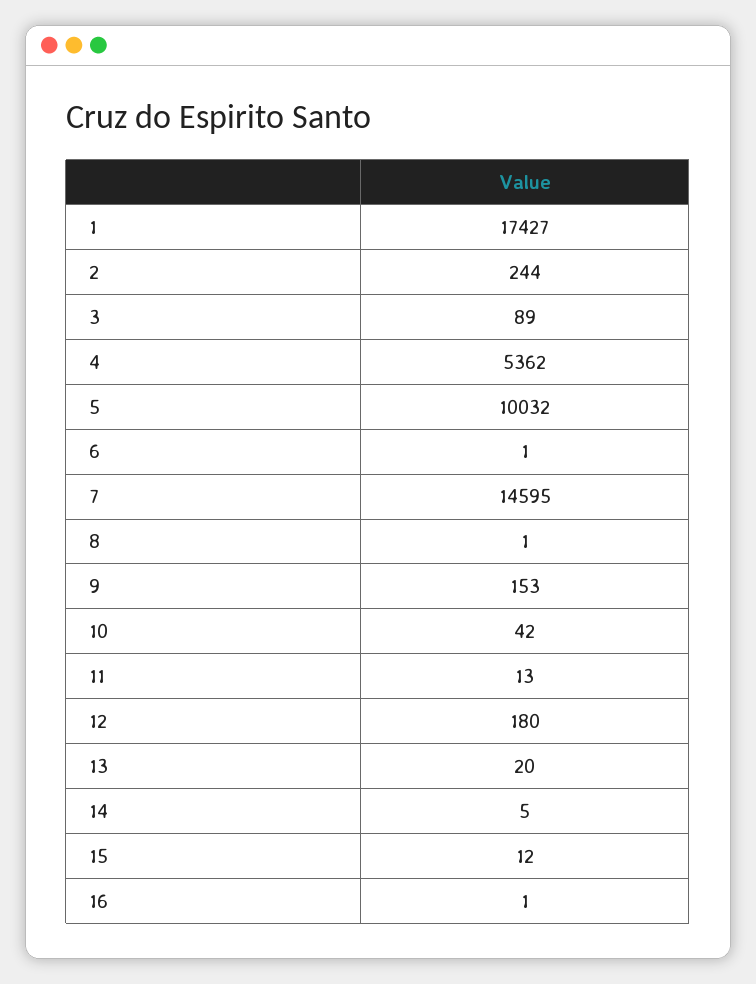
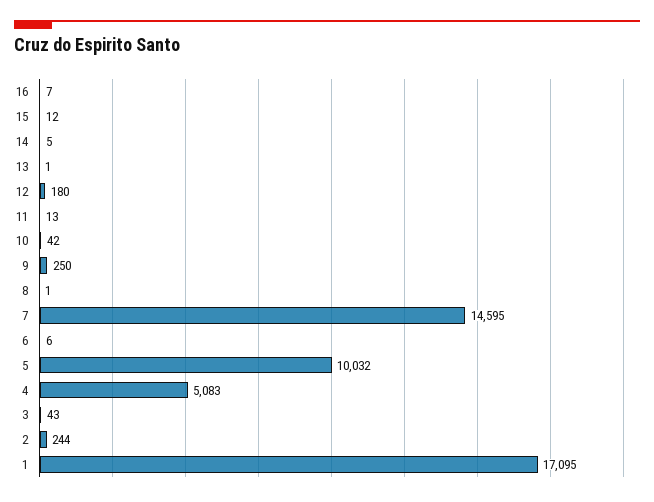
1: 17427 -> 17095
3: 89 -> 43
4: 5362 -> 5083
6: 1 -> 6
9: 153 -> 250
13: 20 -> 1
16: 1 -> 7

